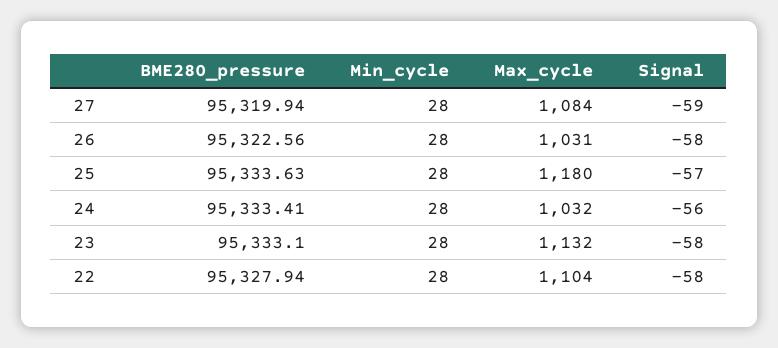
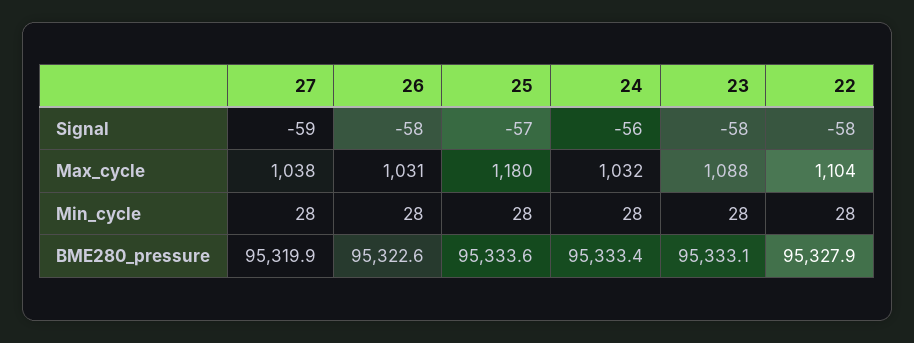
Max_cycle, 27: 1084 -> 1038
Max_cycle, 23: 1132 -> 1088

